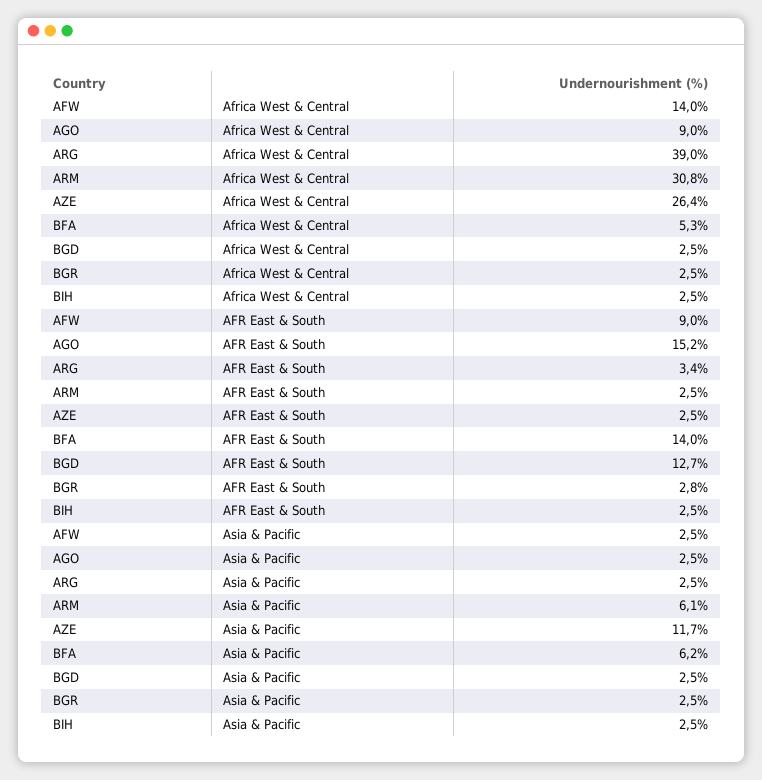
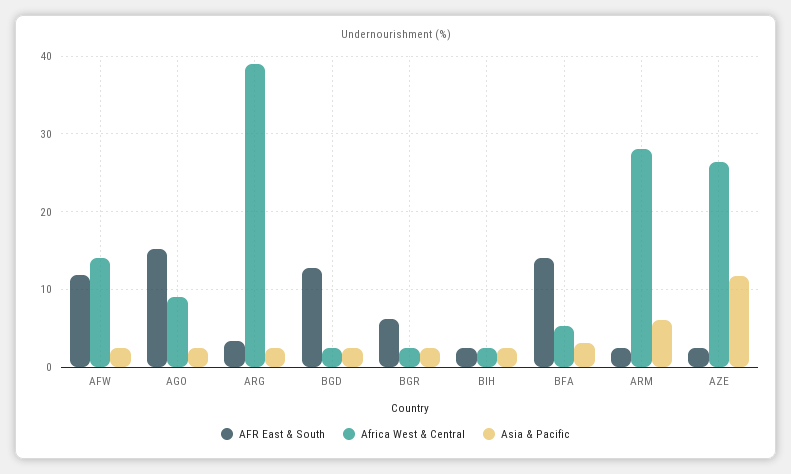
Africa West & Central, ARM: 30.8 -> 28
AFR East & South, AFW: 9 -> 12
AFR East & South, BGR: 2.8 -> 6
Asia & Pacific, BFA: 6.2 -> 3

